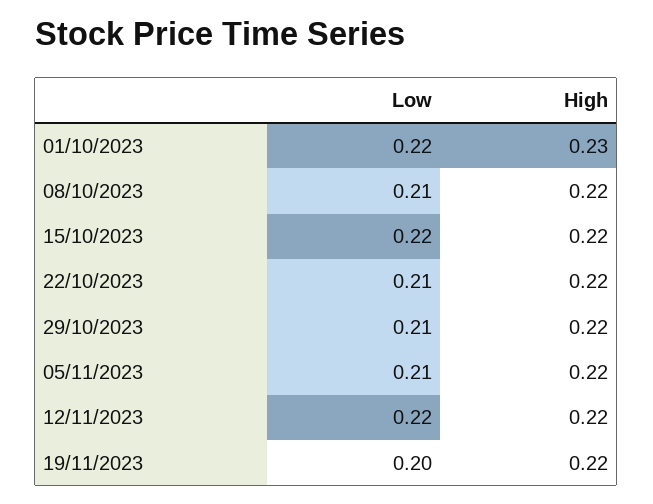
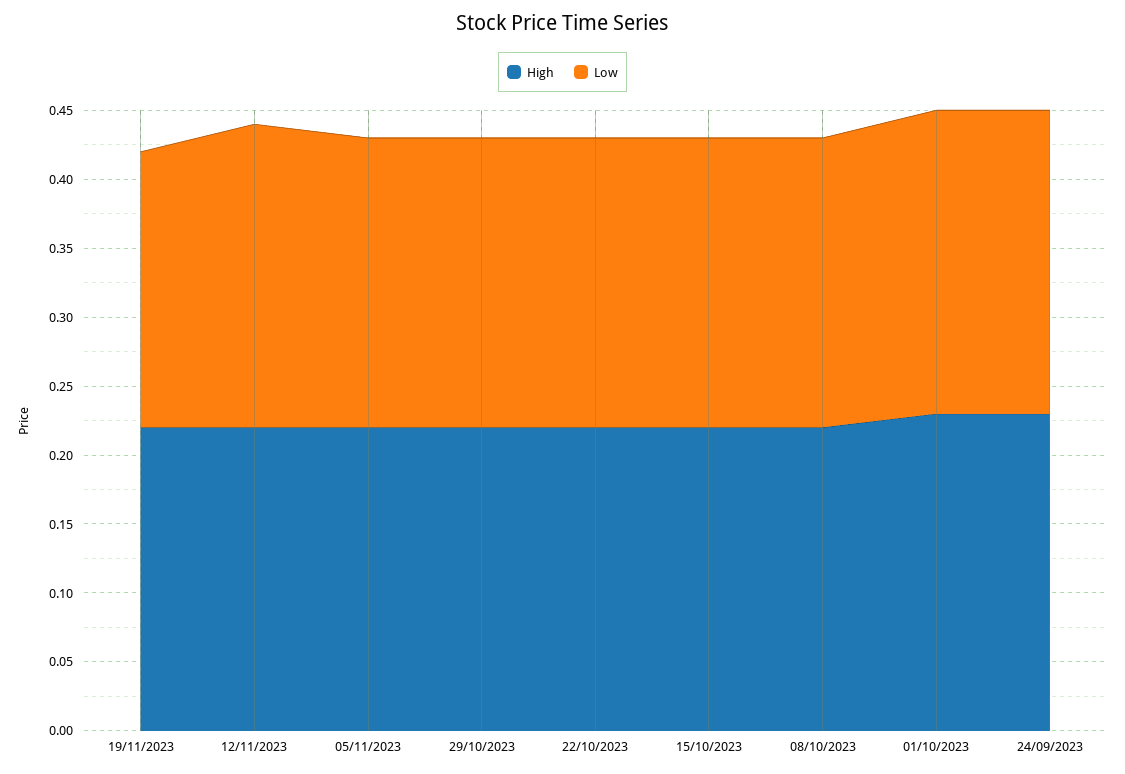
Low, 15/10/2023: 0.22 -> 0.21
High, 24/09/2023: none -> 0.23
Low, 24/09/2023: none -> 0.22

